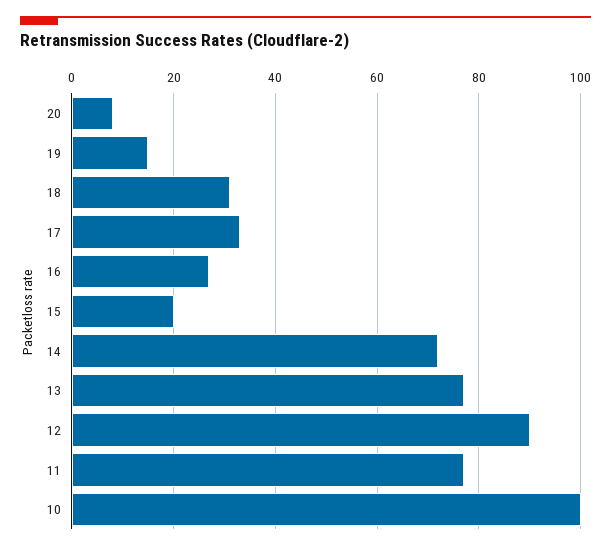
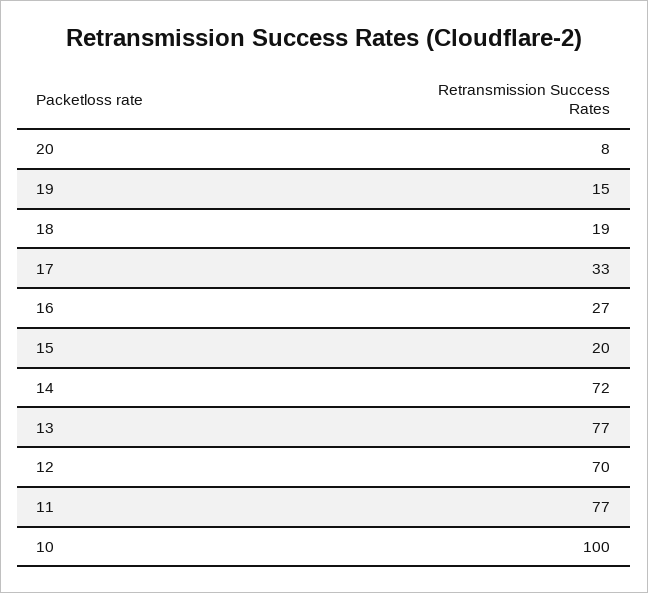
18: 30 -> 19
12: 90 -> 70

